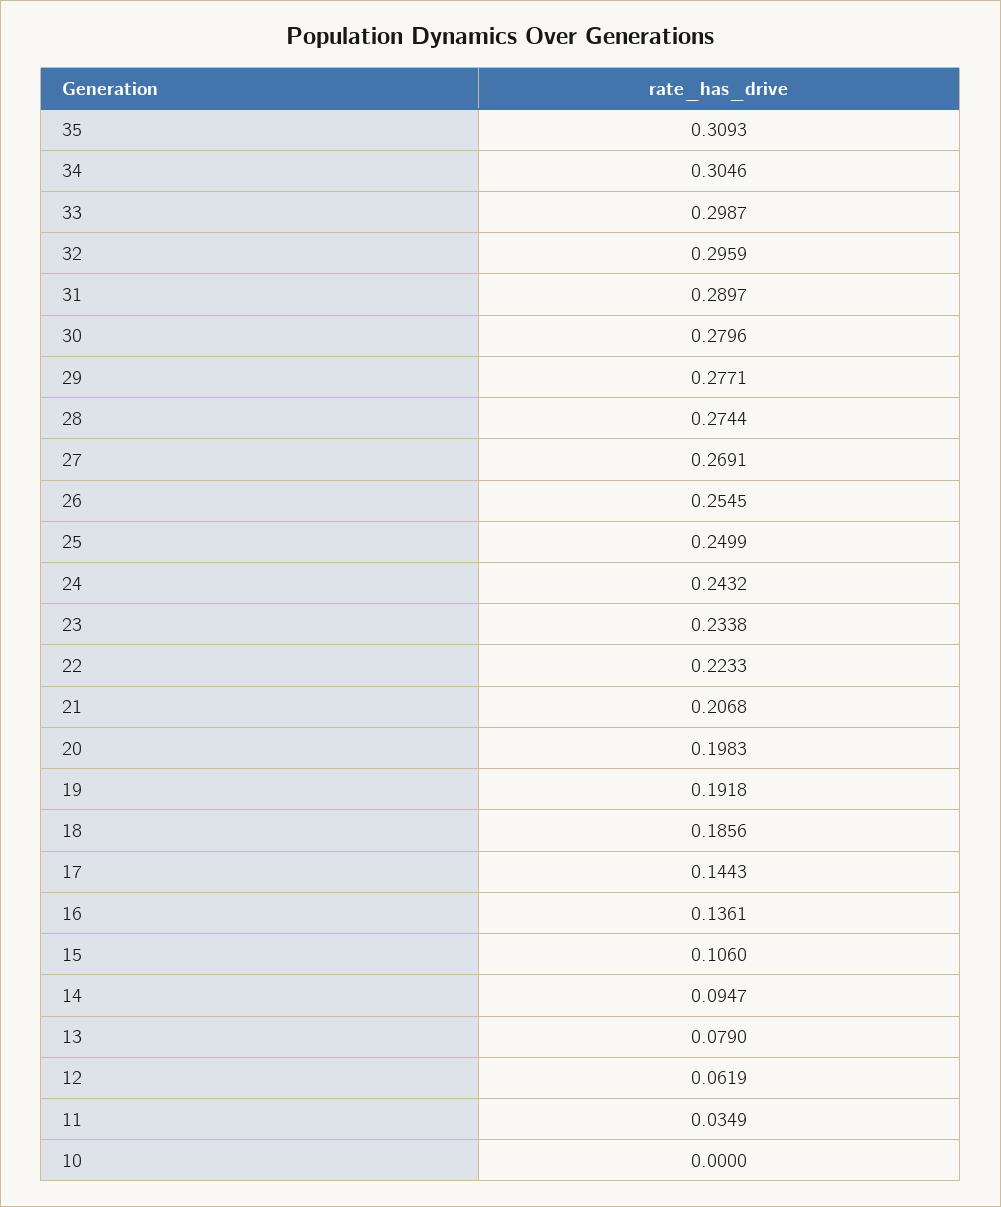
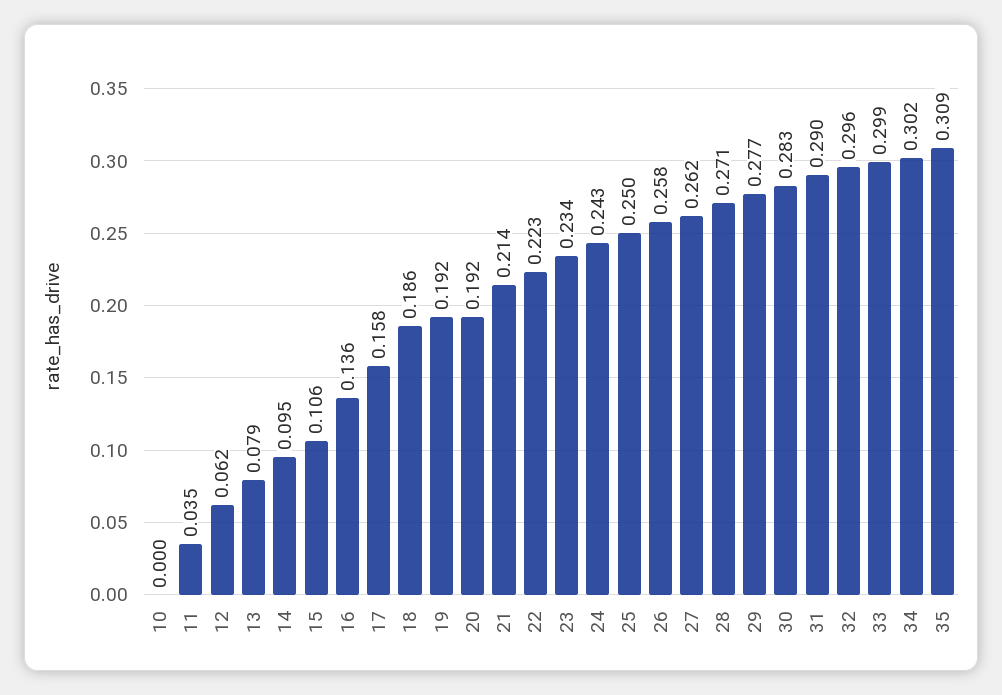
34: 0.3046 -> 0.302
30: 0.2796 -> 0.283
28: 0.2744 -> 0.271
27: 0.2691 -> 0.262
26: 0.2545 -> 0.258
21: 0.2068 -> 0.214
20: 0.1983 -> 0.192
17: 0.1443 -> 0.158

